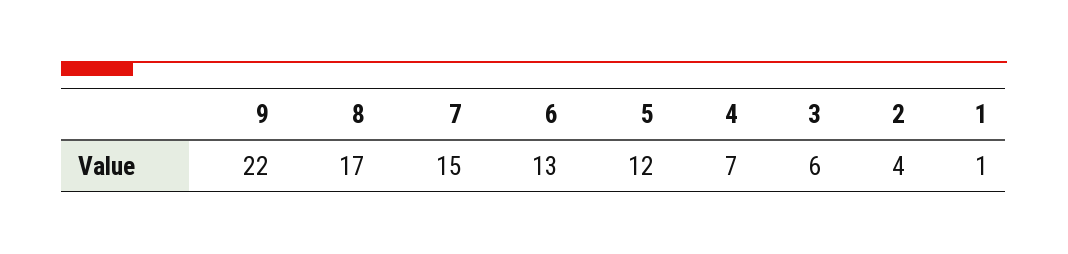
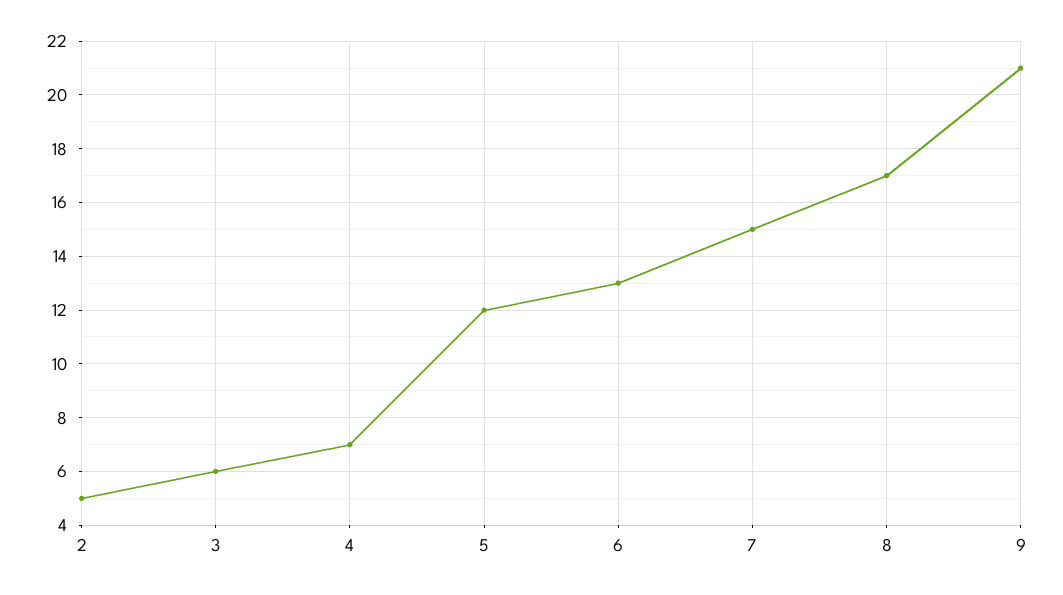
9: 22 -> 21
2: 4 -> 5
1: 1 -> none

